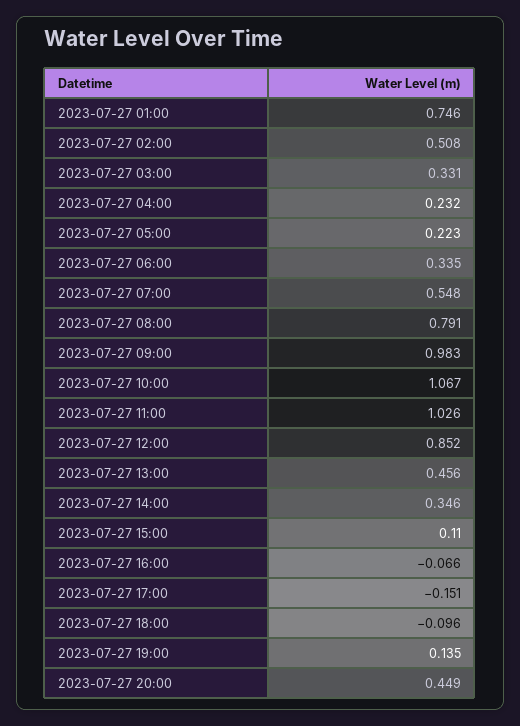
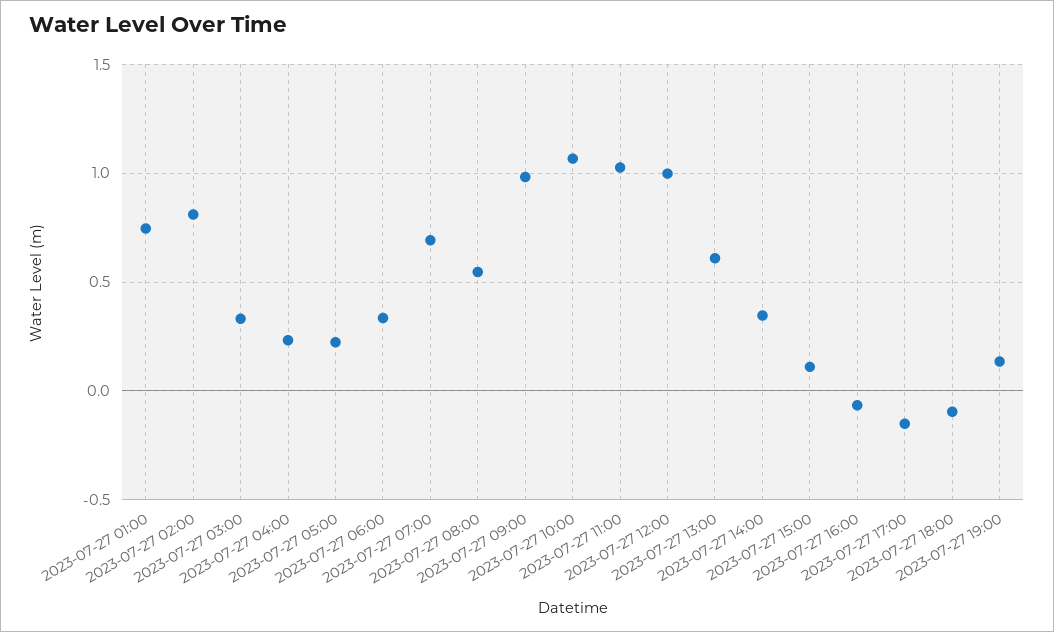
2023-07-27 02:00: 0.508 -> 0.8
2023-07-27 07:00: 0.548 -> 0.7
2023-07-27 08:00: 0.791 -> 0.55
2023-07-27 12:00: 0.852 -> 1
2023-07-27 13:00: 0.456 -> 0.6
2023-07-27 20:00: 0.449 -> none

